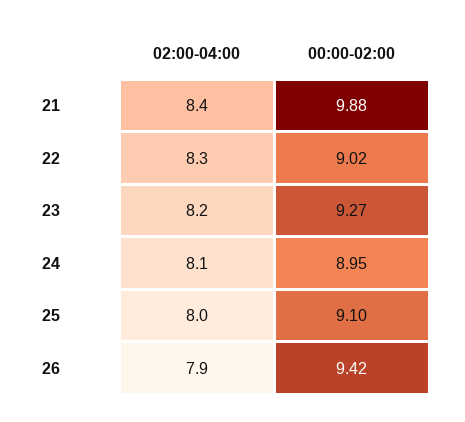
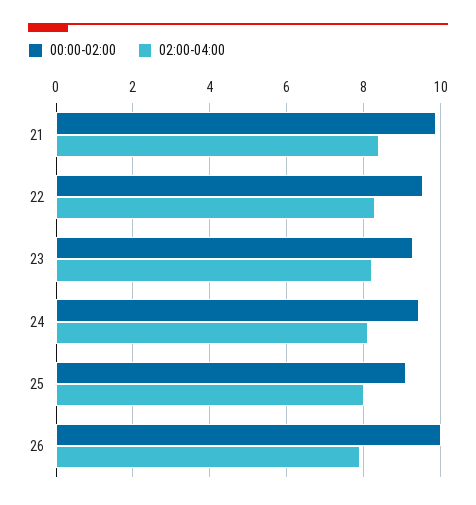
00:00-02:00, 22: 9.02 -> 9.6
00:00-02:00, 24: 8.95 -> 9.4
00:00-02:00, 26: 9.42 -> 10

